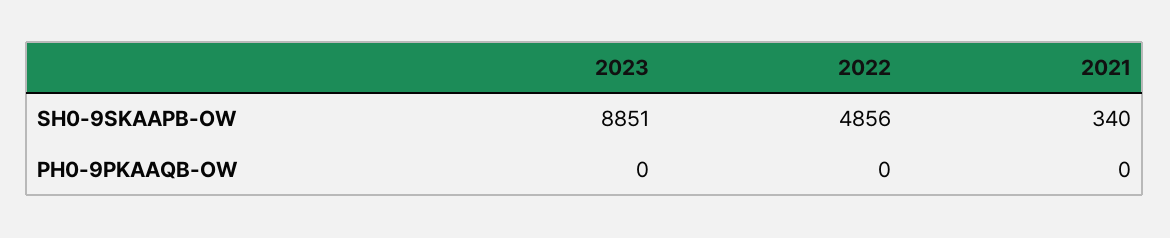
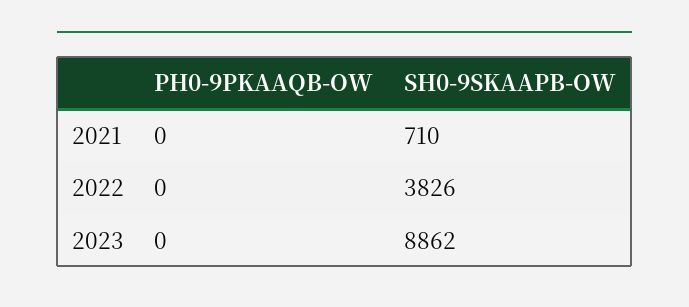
2023, SH0-9SKAAPB-OW: 8851 -> 8862
2022, SH0-9SKAAPB-OW: 4856 -> 3826
2021, SH0-9SKAAPB-OW: 340 -> 710

